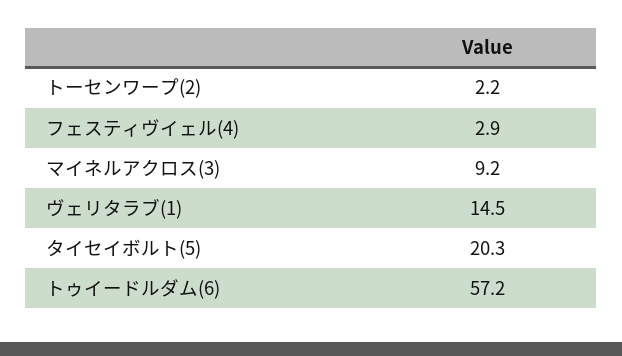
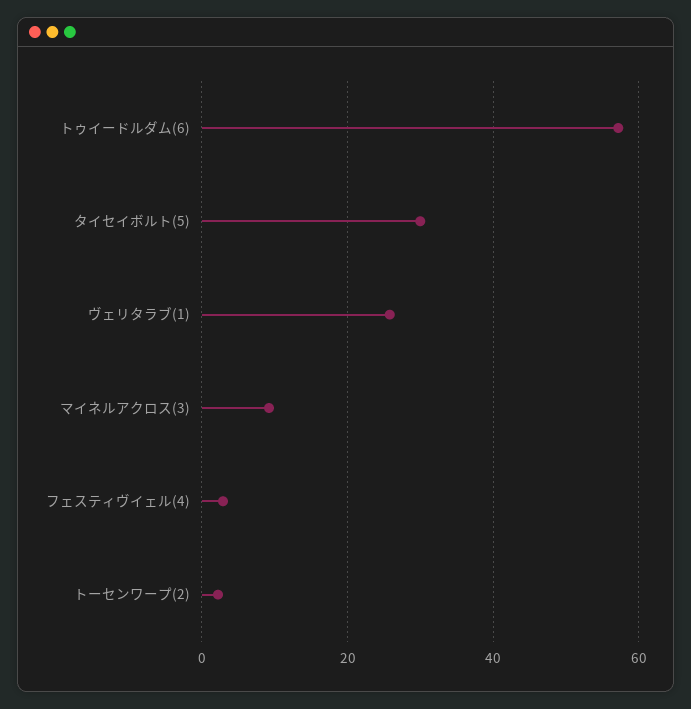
ヴェリタラブ(1): 14.5 -> 26
タイセイボルト(5): 20.3 -> 30

